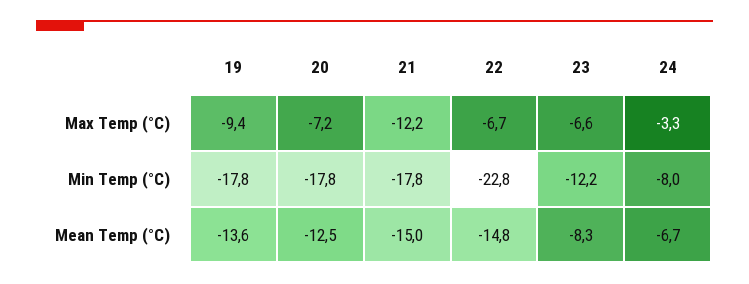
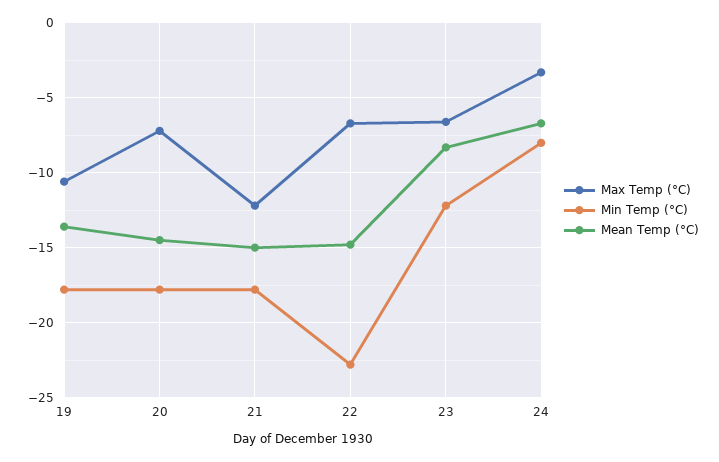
Max Temp (°C), 19: -9.4 -> -10.5
Mean Temp (°C), 20: -12.5 -> -14.5

